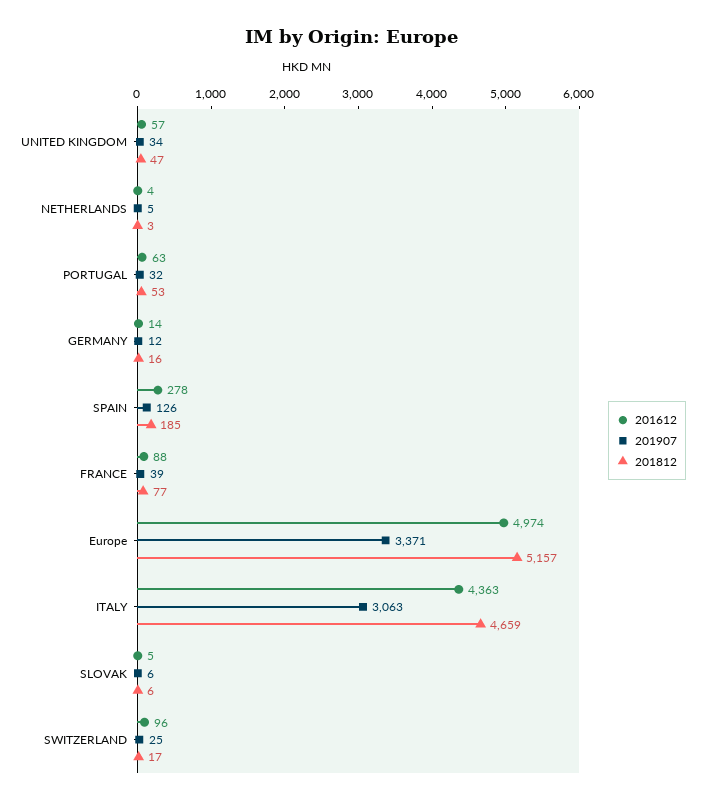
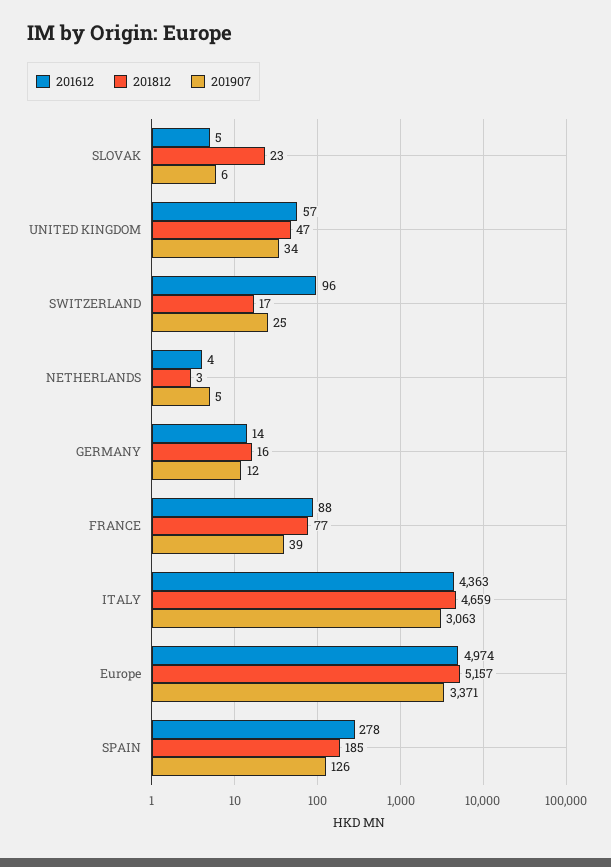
201612, PORTUGAL: 63 -> none
201907, PORTUGAL: 32 -> none
201812, PORTUGAL: 53 -> none
201812, SLOVAK: 6 -> 23

